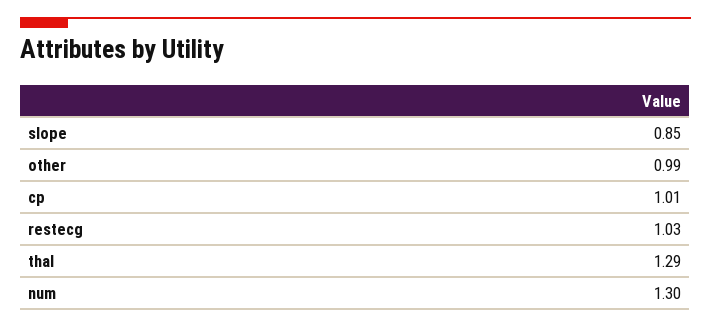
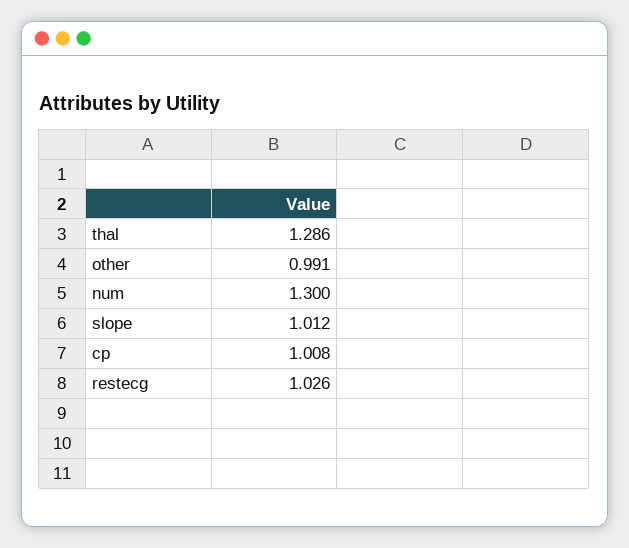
slope: 0.85 -> 1.012

